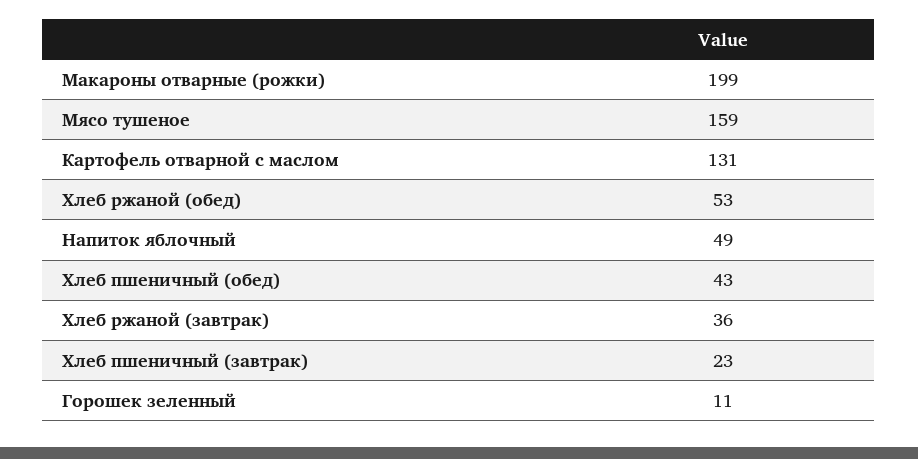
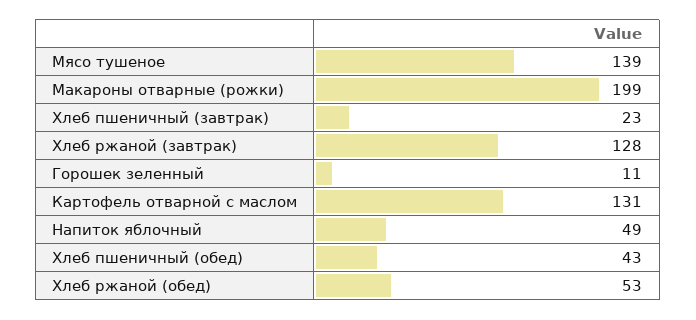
Мясо тушеное: 159 -> 139
Хлеб ржаной (завтрак): 36 -> 128

